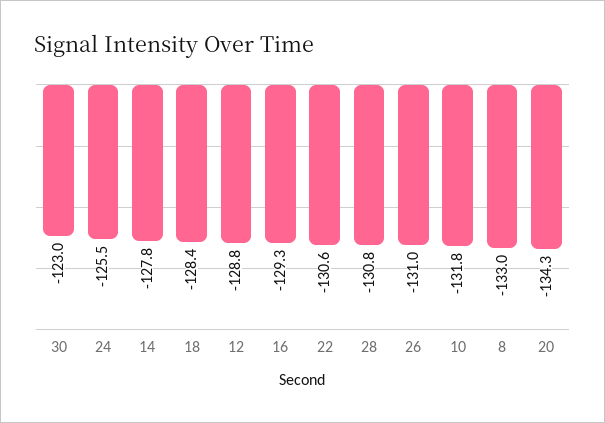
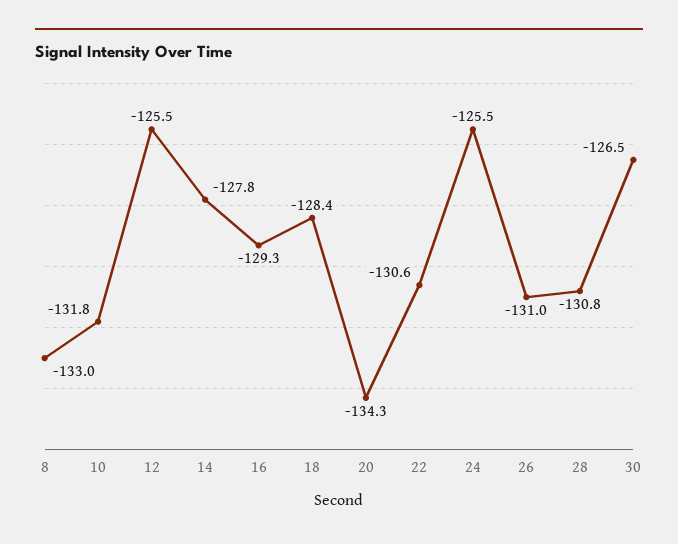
30: -123 -> -126.5
12: -128.8 -> -125.5

